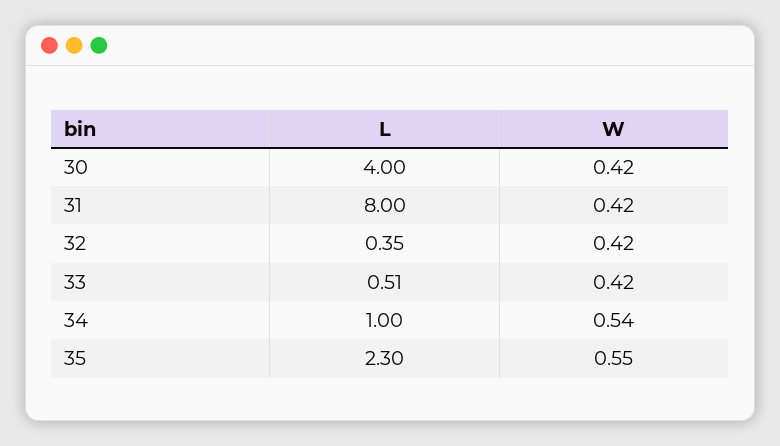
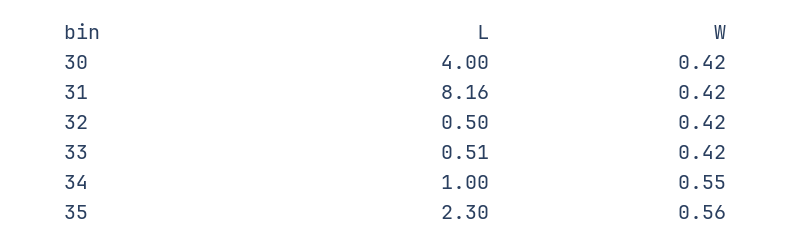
L, 31: 8 -> 8.16
L, 32: 0.35 -> 0.5
W, 34: 0.54 -> 0.55
W, 35: 0.55 -> 0.56

